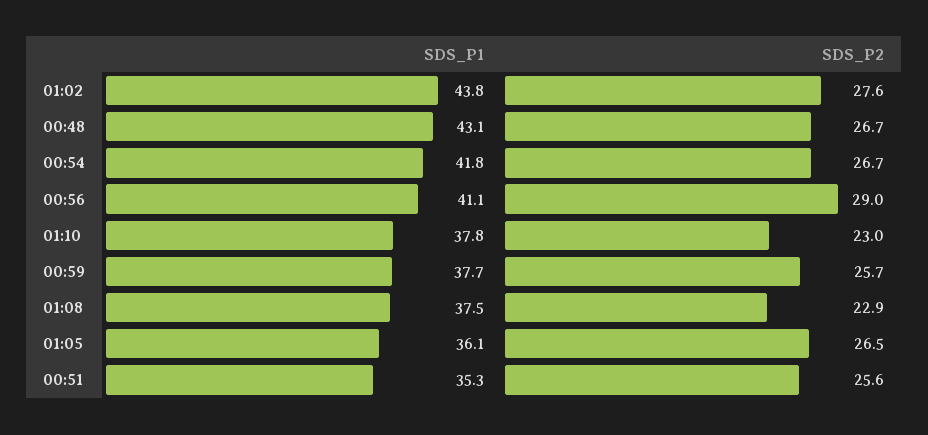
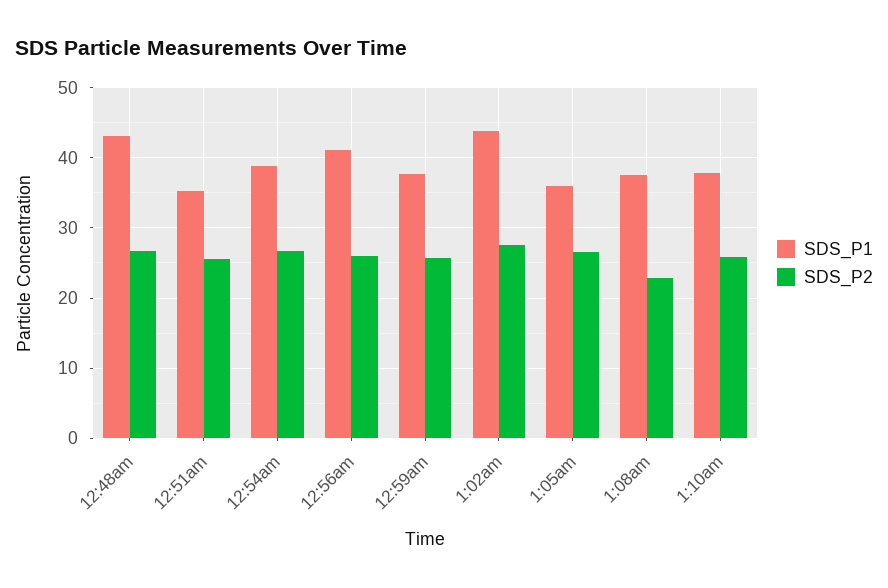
SDS_P1, 00:54: 41.8 -> 39
SDS_P2, 00:56: 29 -> 26
SDS_P2, 01:10: 23 -> 26

